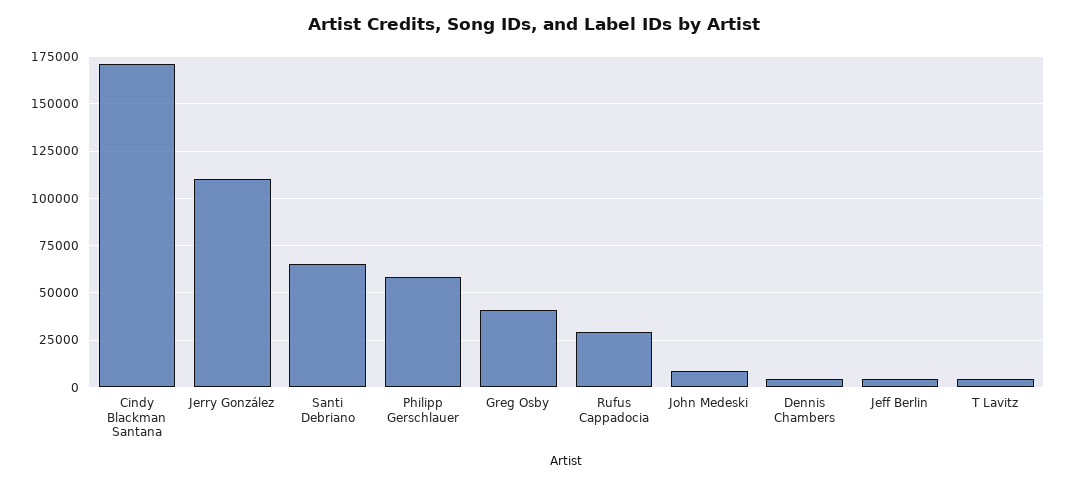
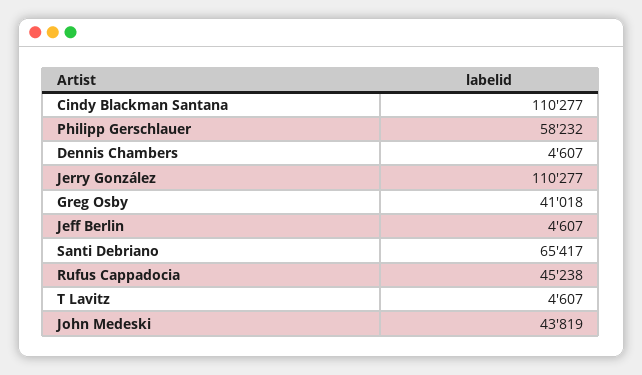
Cindy Blackman Santana: 170000 -> 110277
Rufus Cappadocia: 30000 -> 45238
John Medeski: 10000 -> 43819

